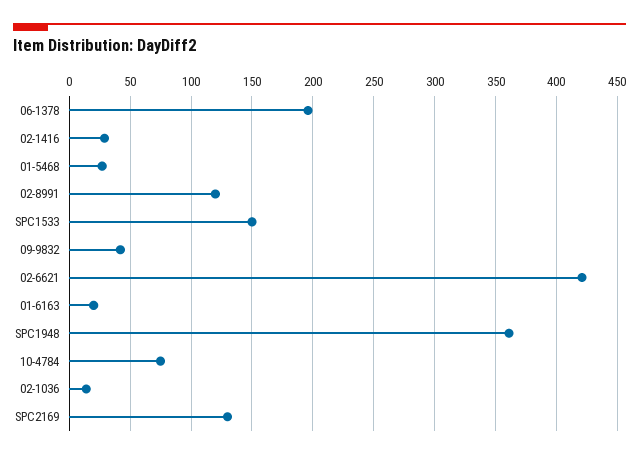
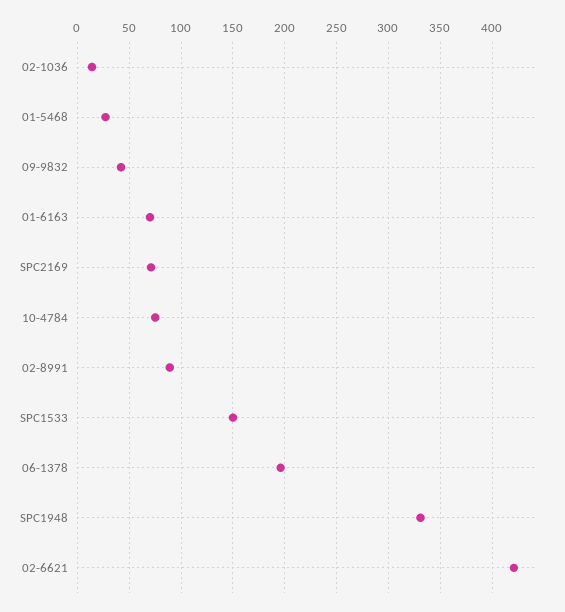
02-1416: 30 -> none
02-8991: 120 -> 90
01-6163: 20 -> 70
SPC1948: 360 -> 330
SPC2169: 130 -> 70

